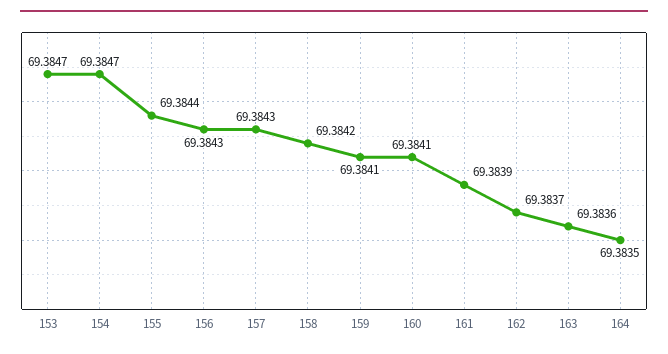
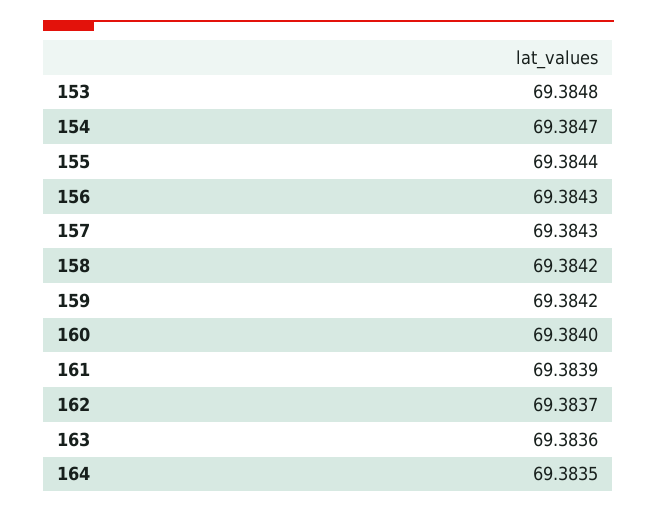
153: 69.3847 -> 69.3848
159: 69.3841 -> 69.3842
160: 69.3841 -> 69.384

